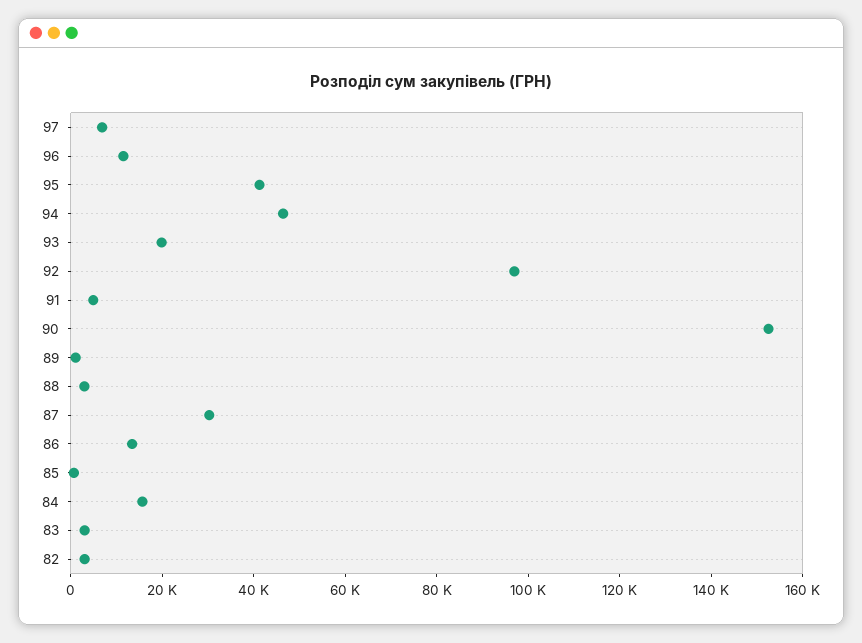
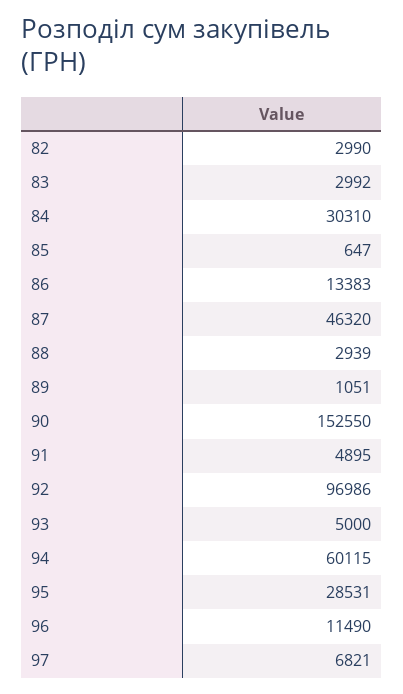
95: 40000 -> 28531
94: 45000 -> 60115
93: 20000 -> 5000
87: 30000 -> 46320
84: 15000 -> 30310

